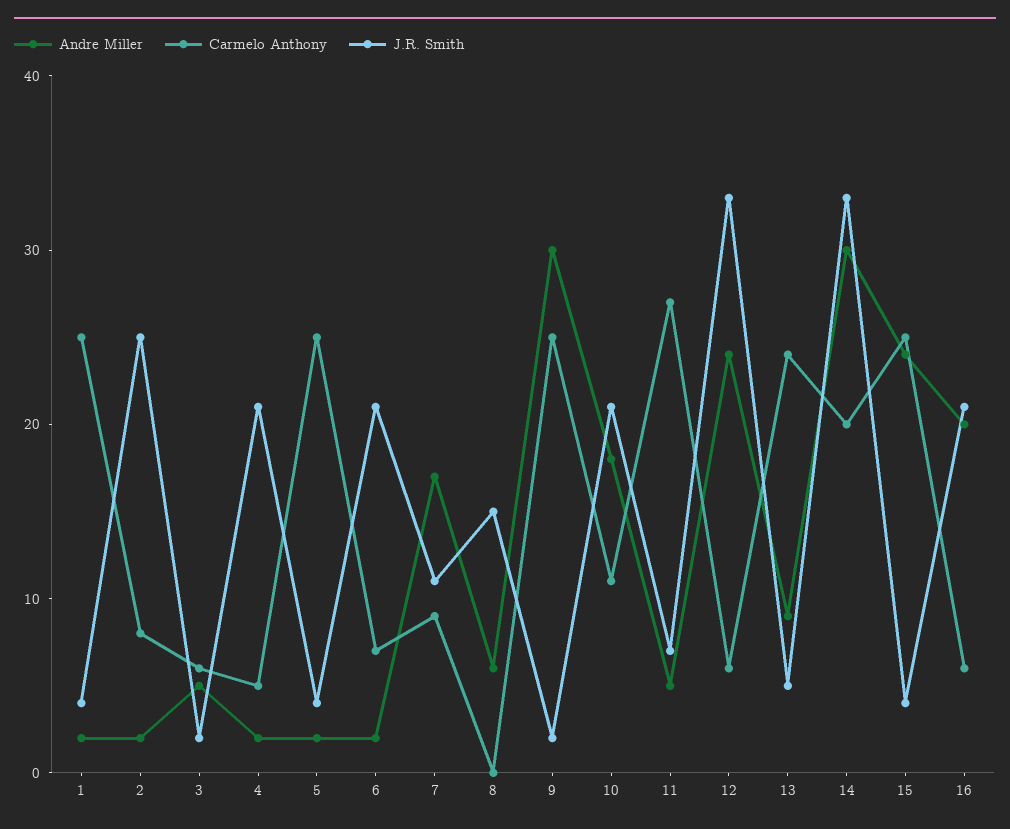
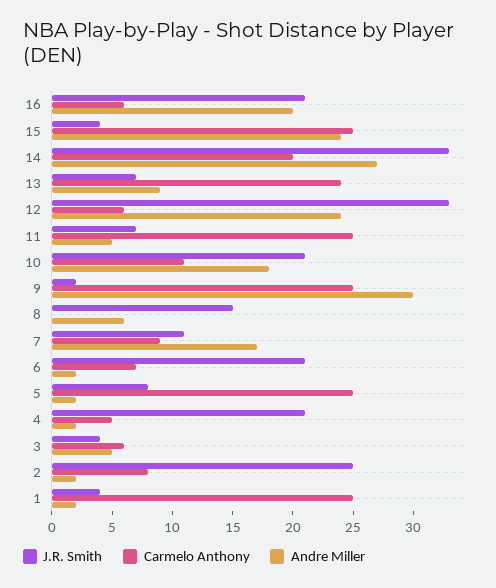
J.R. Smith, 3: 2 -> 4
J.R. Smith, 5: 4 -> 8
Carmelo Anthony, 11: 27 -> 25
J.R. Smith, 13: 5 -> 7
Andre Miller, 14: 30 -> 27

